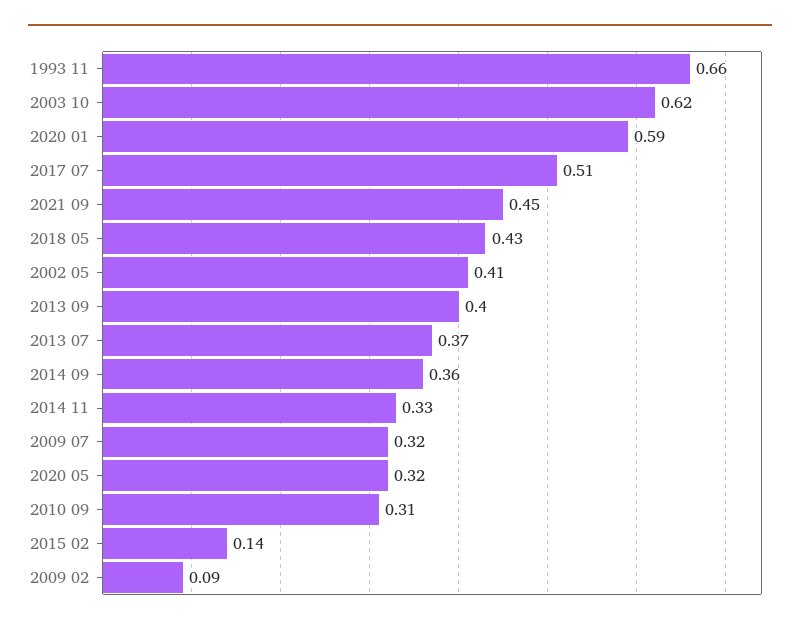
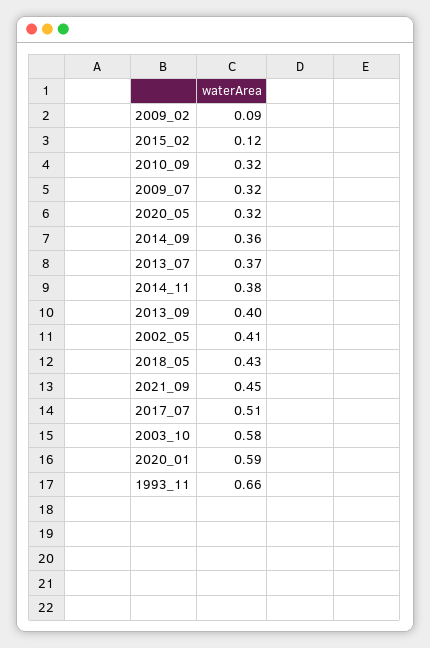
2003 10: 0.62 -> 0.58
2014 11: 0.33 -> 0.38
2010 09: 0.31 -> 0.32
2015 02: 0.14 -> 0.12

